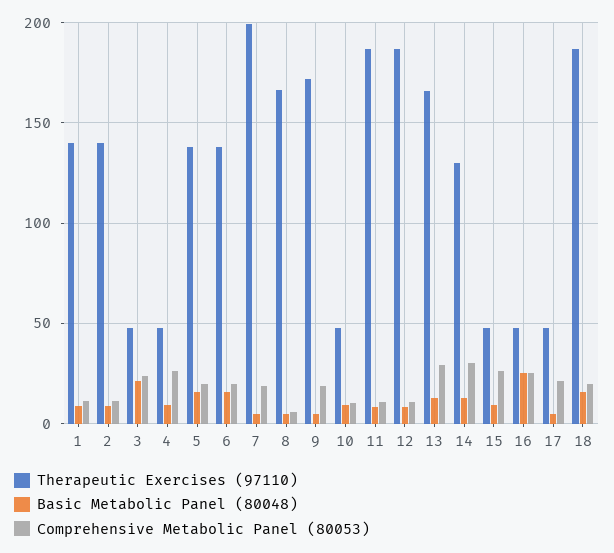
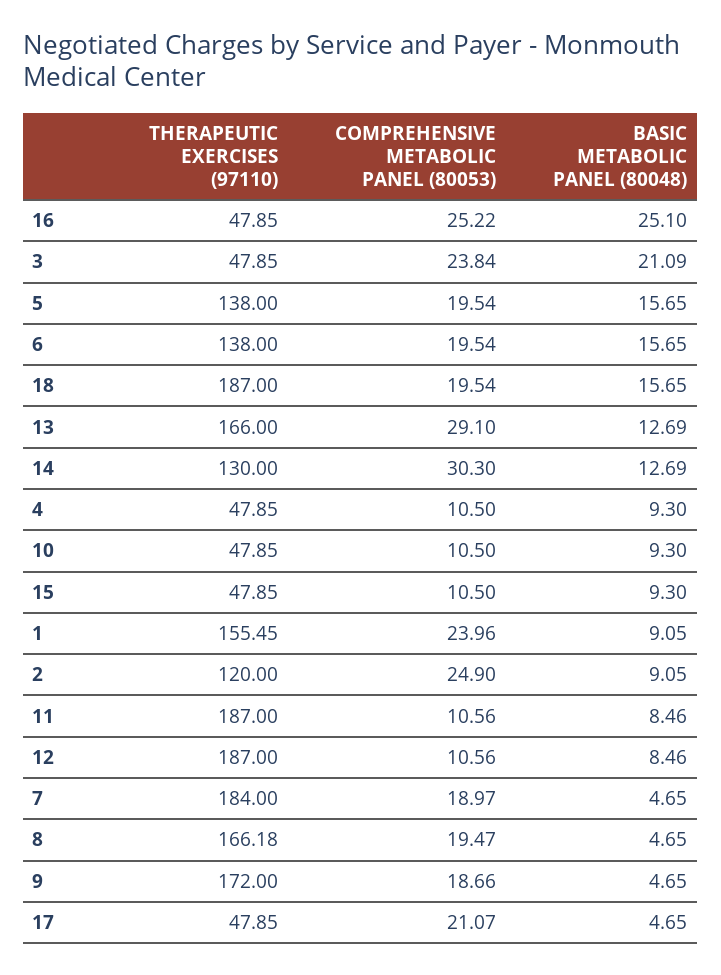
Therapeutic Exercises (97110), 1: 140 -> 155.45
Comprehensive Metabolic Panel (80053), 1: 10 -> 23.96
Therapeutic Exercises (97110), 2: 140 -> 120
Comprehensive Metabolic Panel (80053), 2: 10 -> 24.9
Comprehensive Metabolic Panel (80053), 4: 25 -> 10.5
Therapeutic Exercises (97110), 7: 200 -> 184
Comprehensive Metabolic Panel (80053), 8: 5 -> 19.47
Comprehensive Metabolic Panel (80053), 15: 25 -> 10.5

